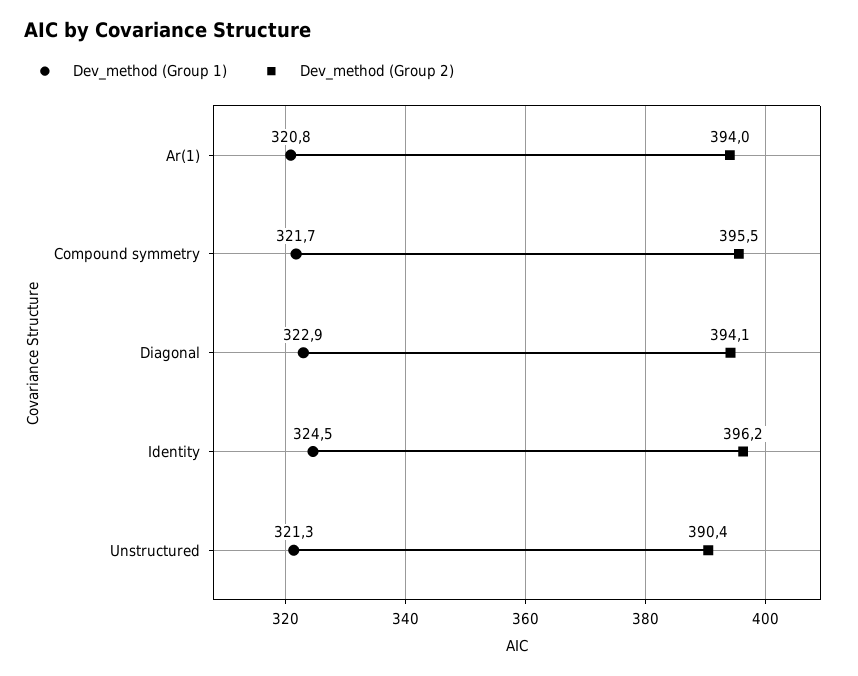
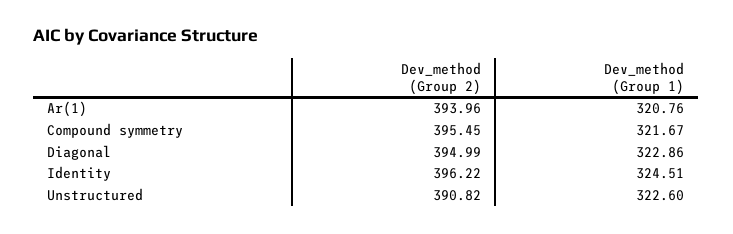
Dev_method (Group 2), Diagonal: 394.1 -> 394.99
Dev_method (Group 1), Unstructured: 321.3 -> 322.6
Dev_method (Group 2), Unstructured: 390.4 -> 390.82

